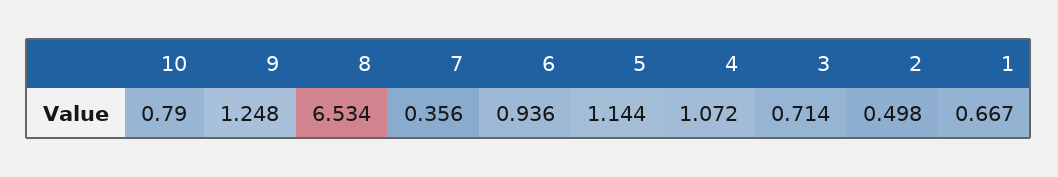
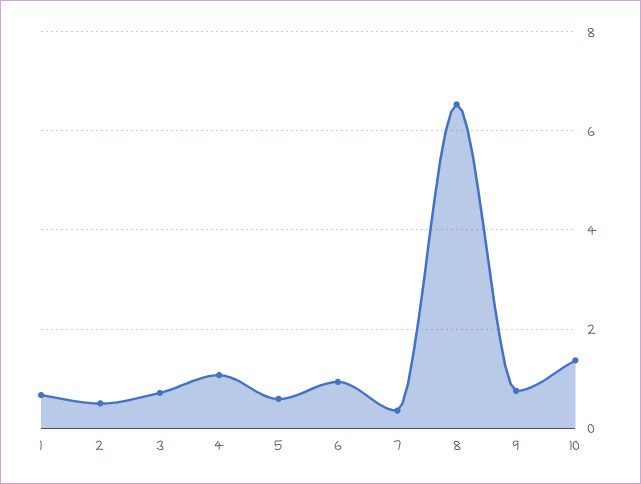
10: 0.79 -> 1.4
9: 1.248 -> 0.8
5: 1.144 -> 0.6

